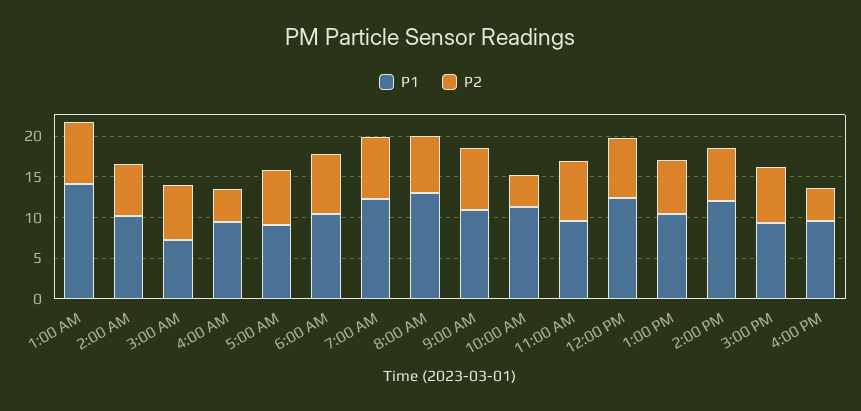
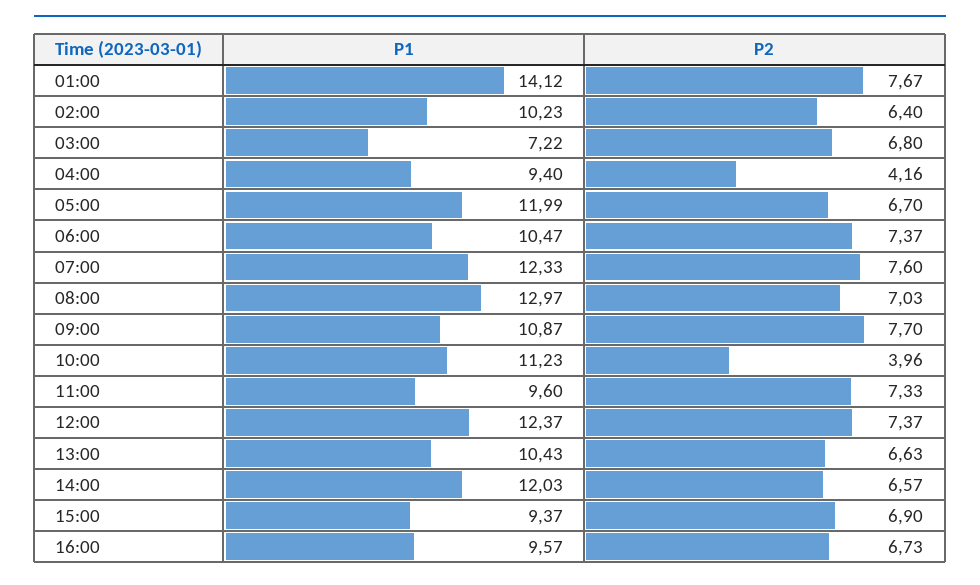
P1, 5:00 AM: 9 -> 11.99
P2, 4:00 PM: 4 -> 6.73

